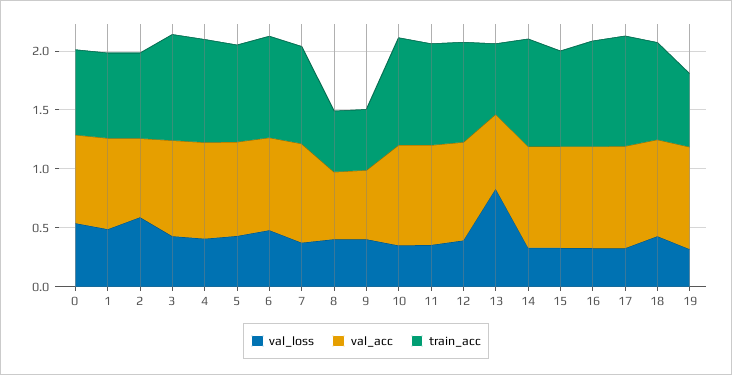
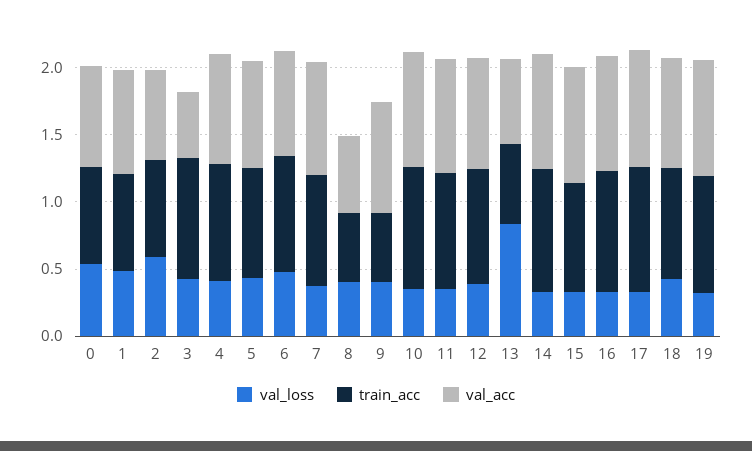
val_acc, 3: 0.8 -> 0.5
val_acc, 9: 0.6 -> 0.8
train_acc, 19: 0.6 -> 0.9

